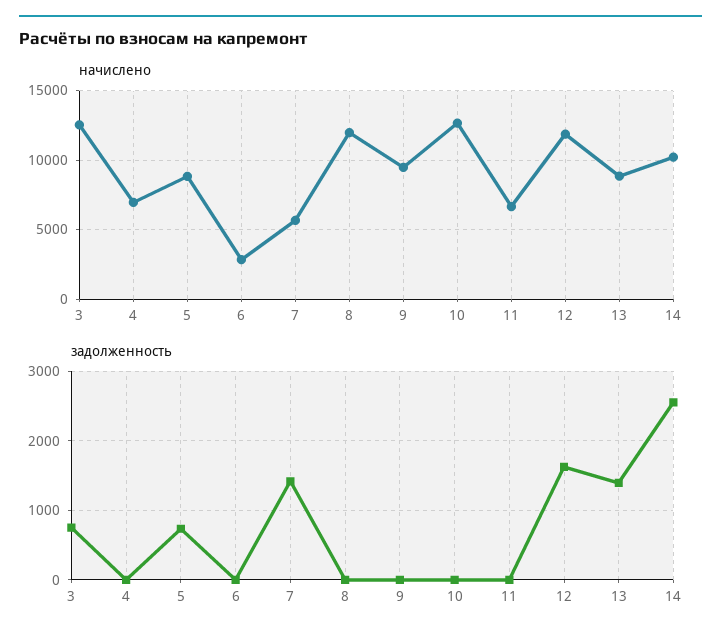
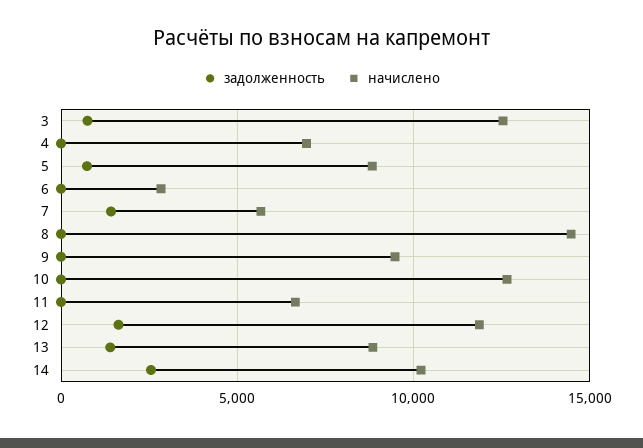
начислено, 8: 12000 -> 14500

